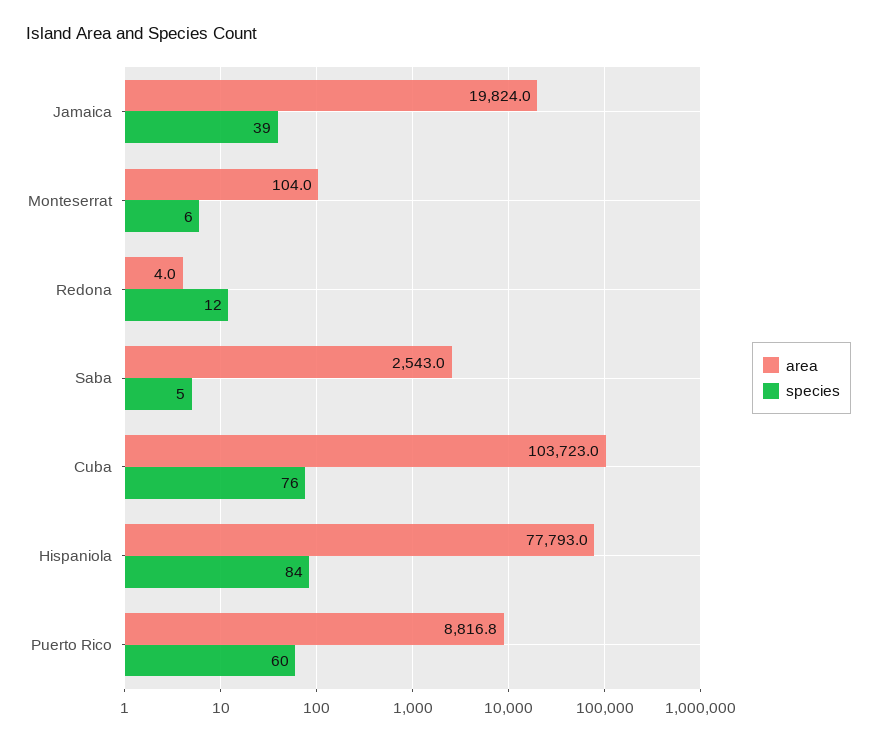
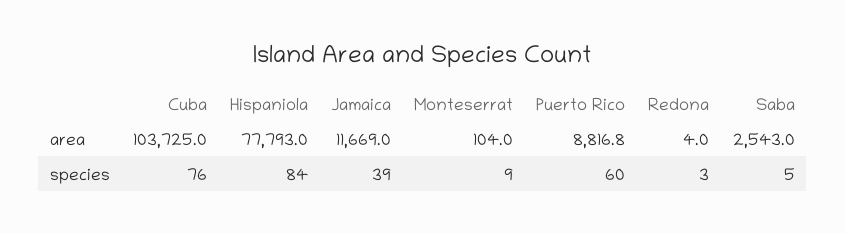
area, Jamaica: 19824 -> 11669
species, Monteserrat: 6 -> 9
species, Redona: 12 -> 3
area, Cuba: 103723 -> 103725

